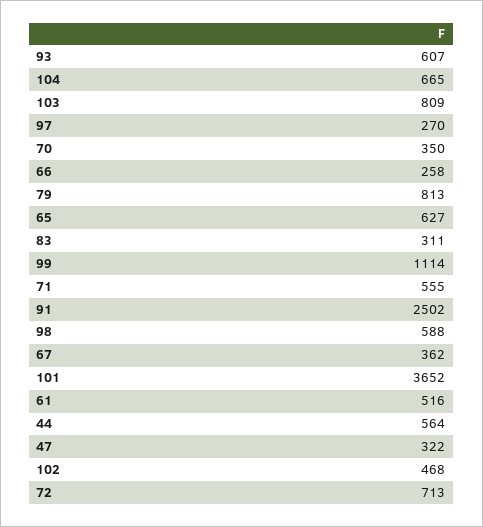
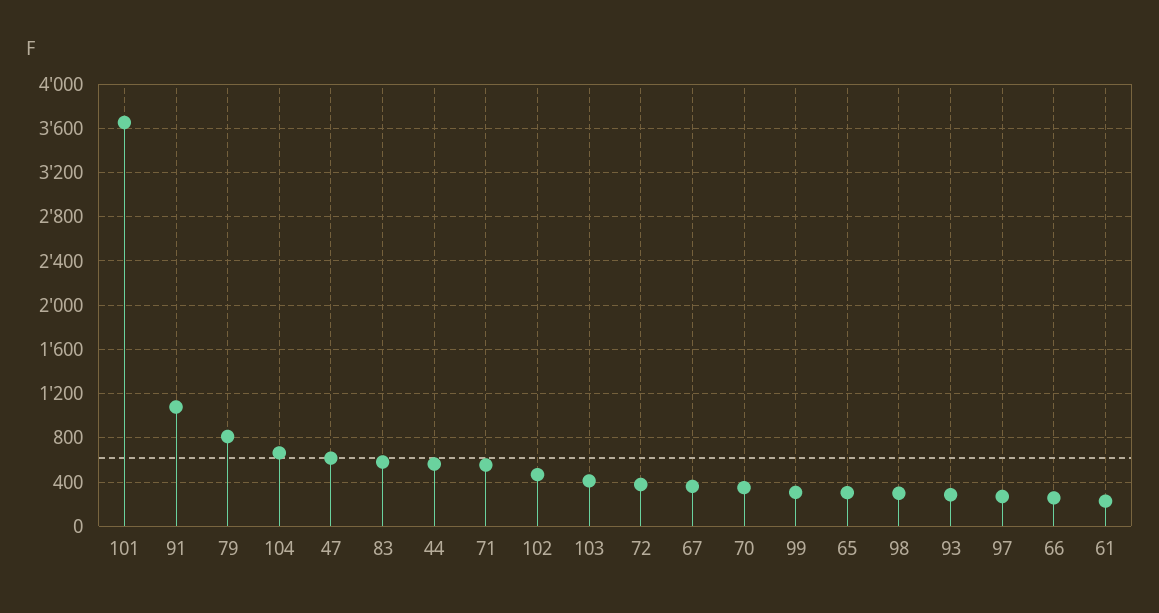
93: 607 -> 300
103: 809 -> 400
65: 627 -> 300
83: 311 -> 600
99: 1114 -> 300
91: 2502 -> 1100
98: 588 -> 300
61: 516 -> 200
47: 322 -> 600
72: 713 -> 400

